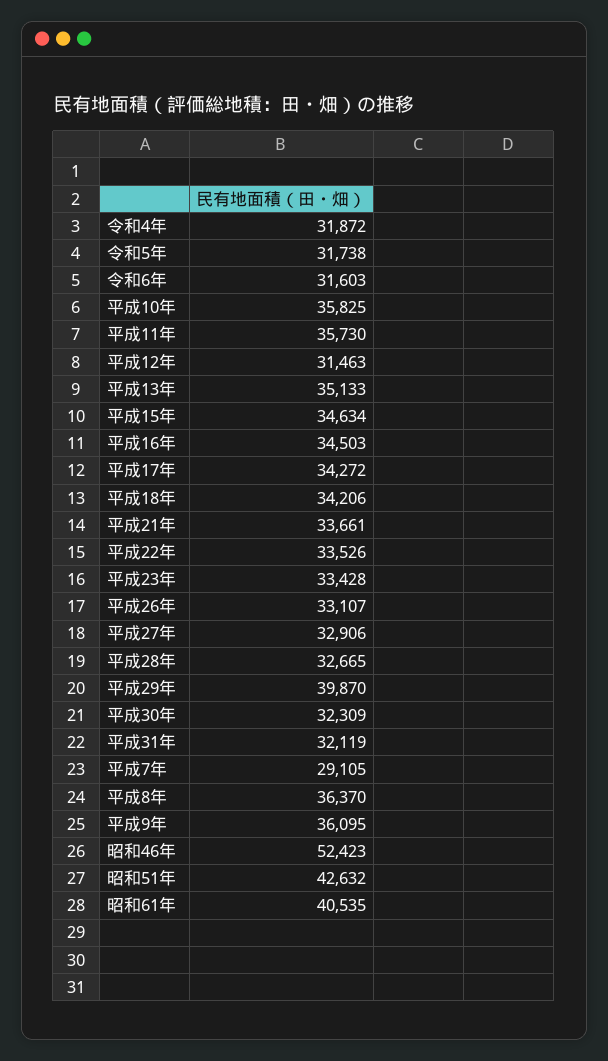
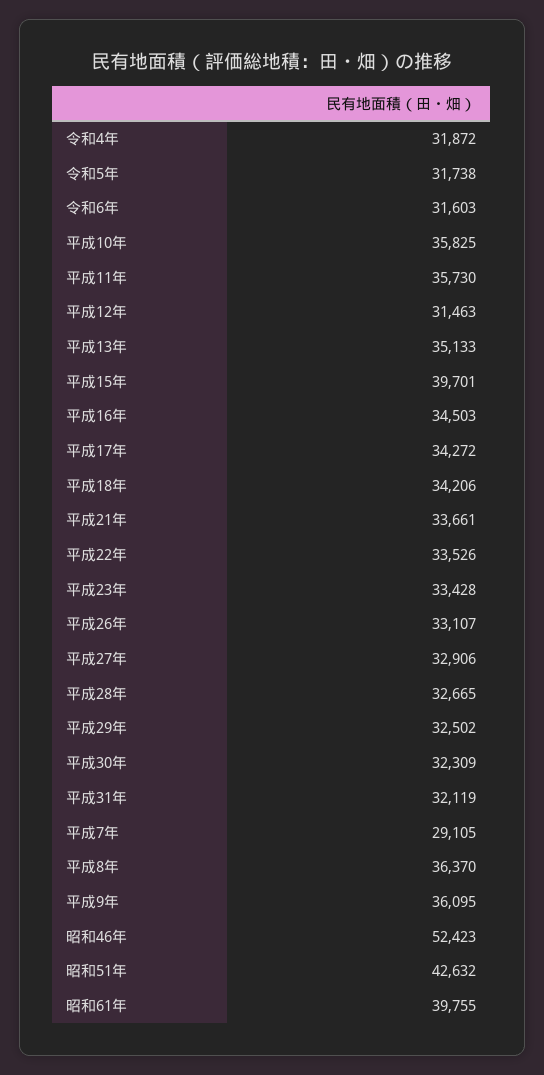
平成15年: 34634 -> 39701
平成29年: 39870 -> 32502
昭和61年: 40535 -> 39755

